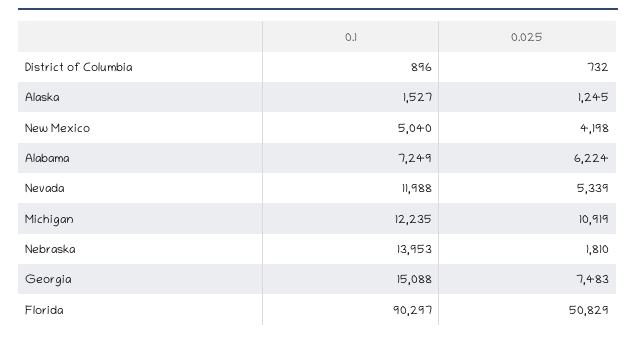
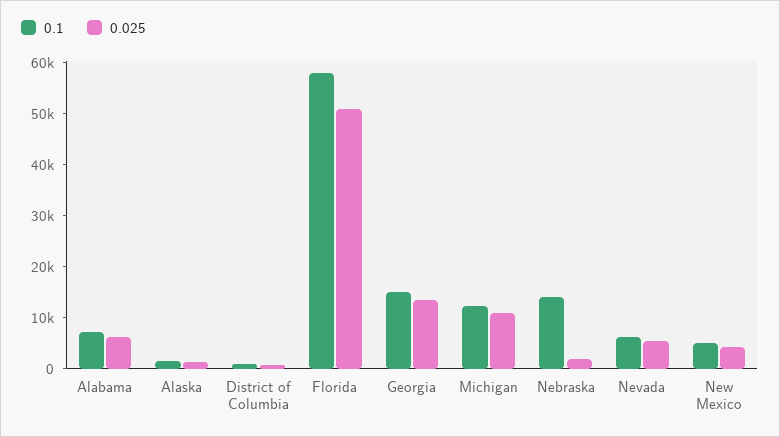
0.1, Nevada: 11988 -> 6000
0.025, Georgia: 7483 -> 14000
0.1, Florida: 90297 -> 58000

